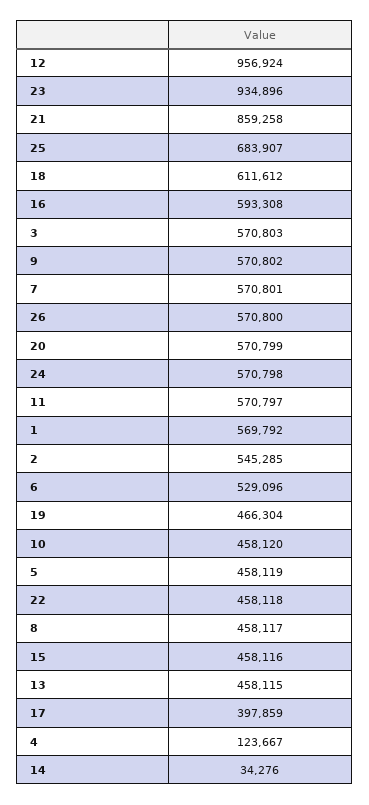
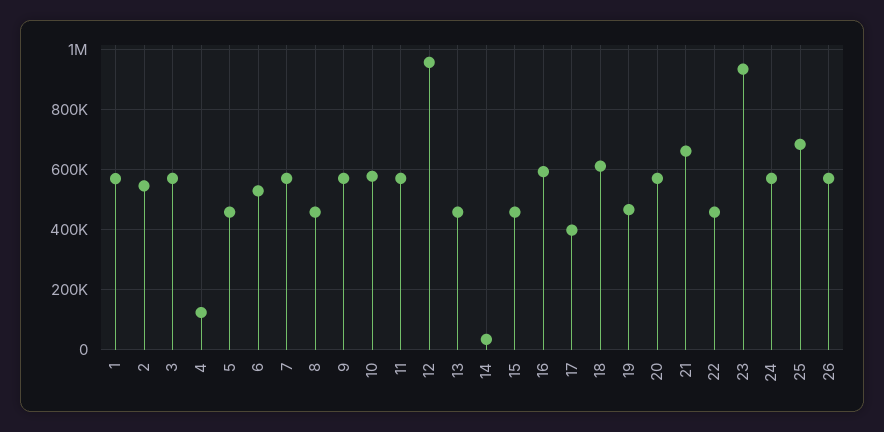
21: 859258 -> 660000
10: 458120 -> 580000

